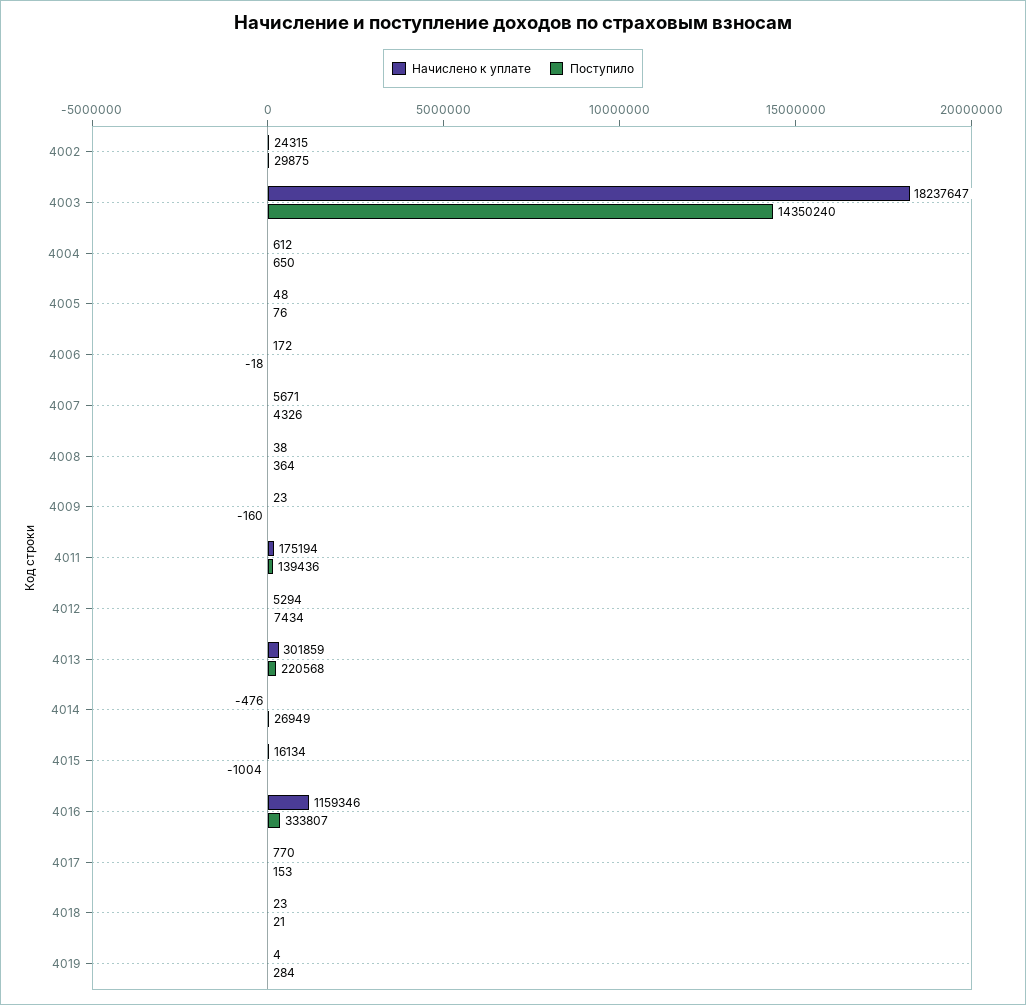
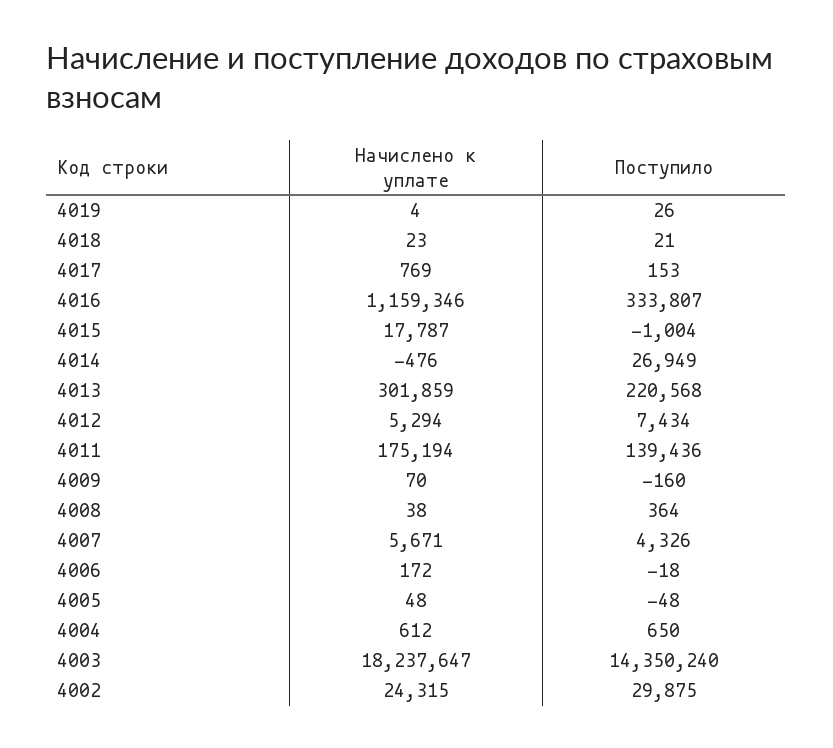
Поступило, 4005: 76 -> -48
Начислено к уплате, 4009: 23 -> 70
Начислено к уплате, 4015: 16134 -> 17787
Начислено к уплате, 4017: 770 -> 769
Поступило, 4019: 284 -> 26

